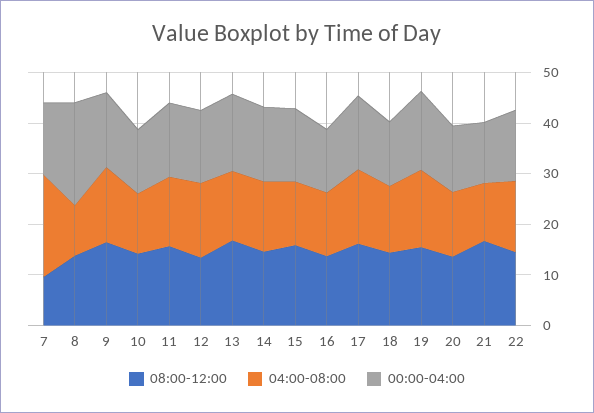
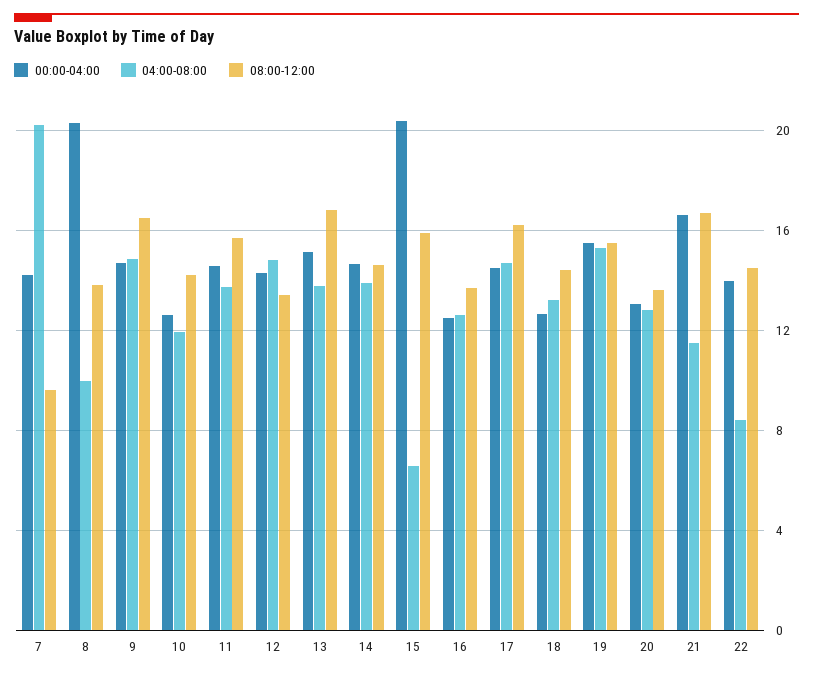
04:00-08:00, 15: 12 -> 6.5
00:00-04:00, 15: 14 -> 20.5
00:00-04:00, 21: 12 -> 16.5
04:00-08:00, 22: 14 -> 8.5

